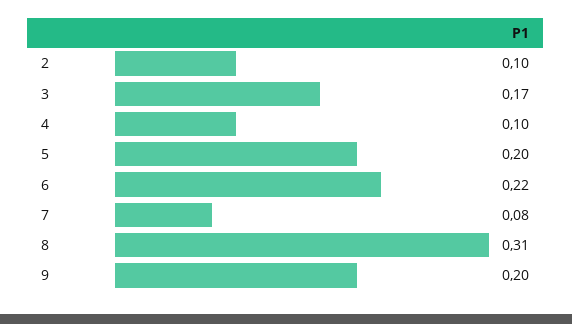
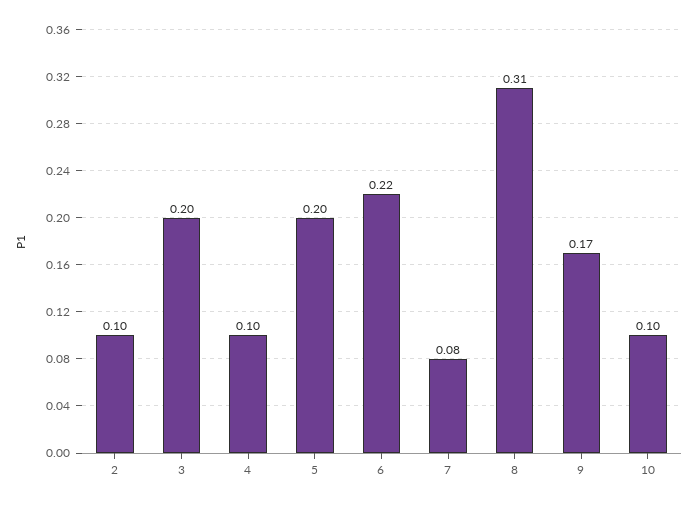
3: 0.17 -> 0.2
9: 0.2 -> 0.17
10: none -> 0.1

